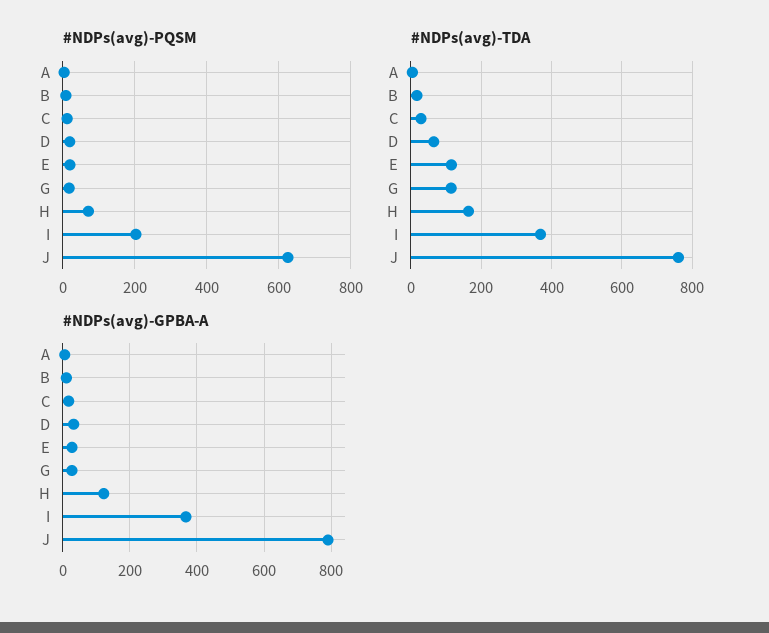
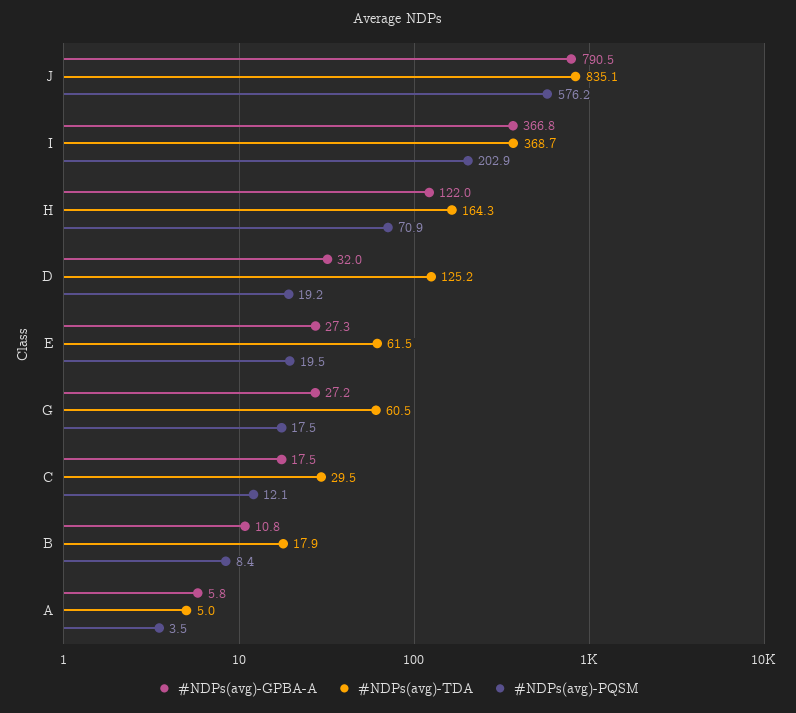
#NDPs(avg)-PQSM, J: 620 -> 576.2
#NDPs(avg)-TDA, D: 60 -> 125.2
#NDPs(avg)-TDA, E: 120 -> 61.5
#NDPs(avg)-TDA, G: 120 -> 60.5
#NDPs(avg)-TDA, J: 760 -> 835.1

